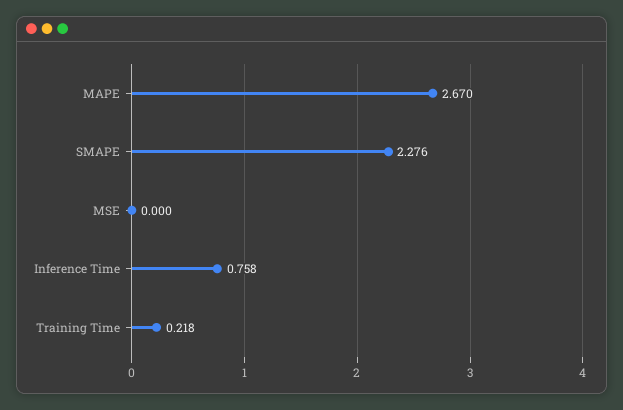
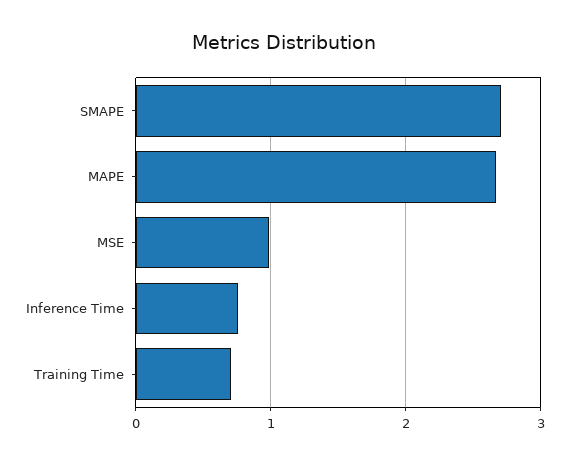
SMAPE: 2.276 -> 2.7
MSE: 0 -> 1
Training Time: 0.218 -> 0.7

